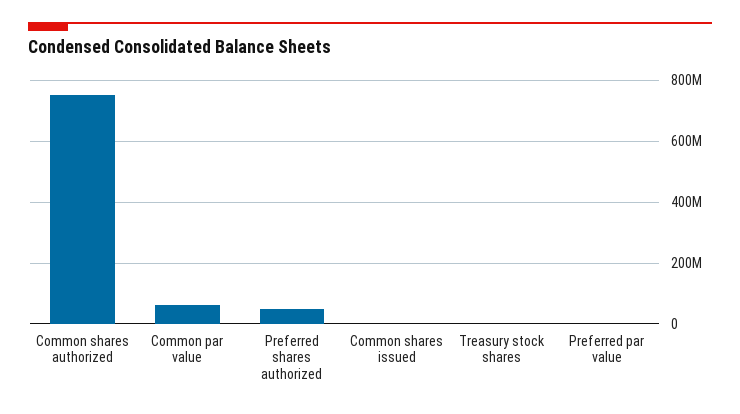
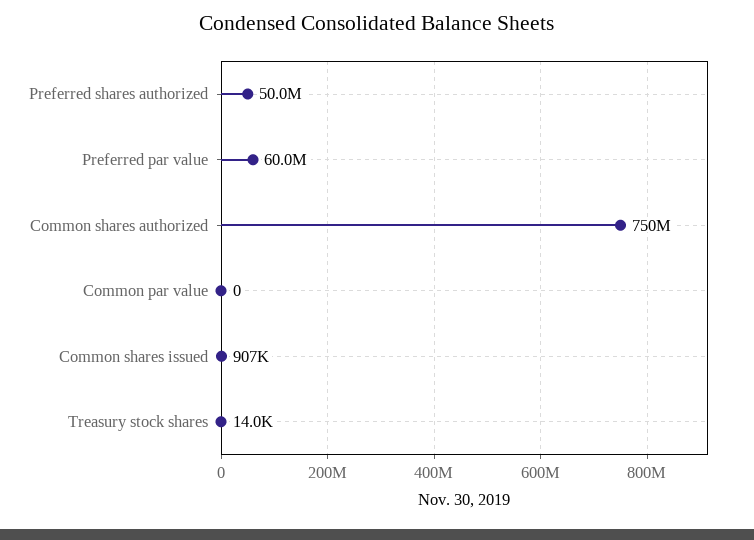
Common par value: 60000000 -> 0
Preferred par value: 0 -> 60000000

